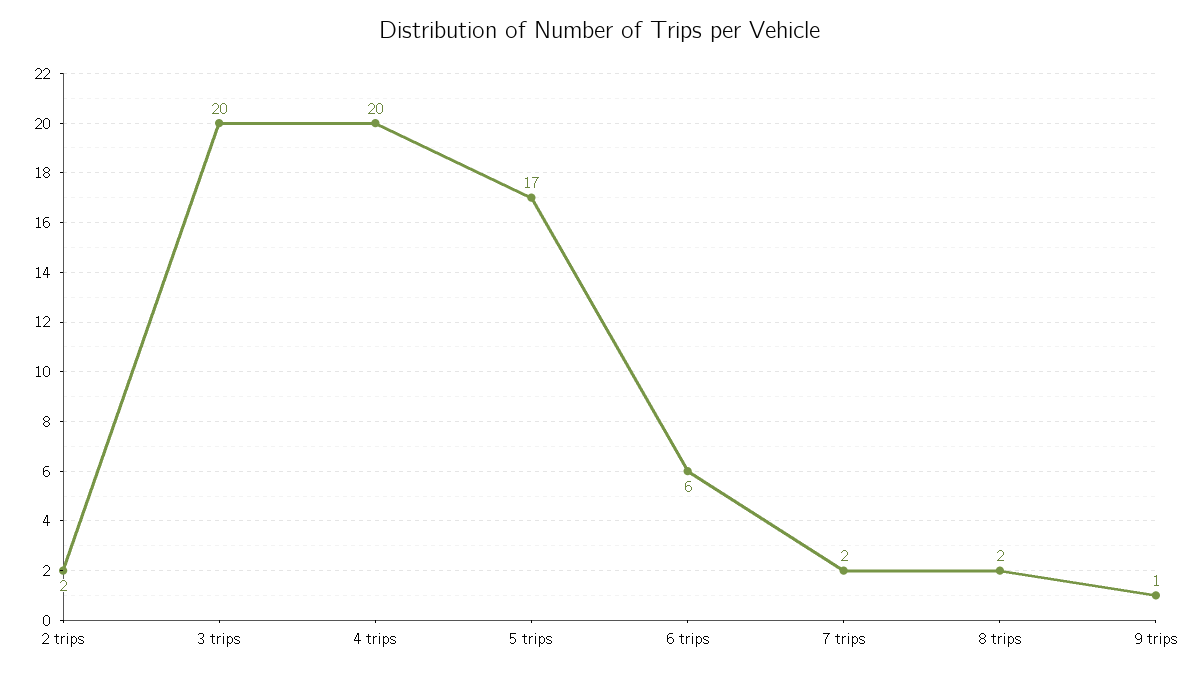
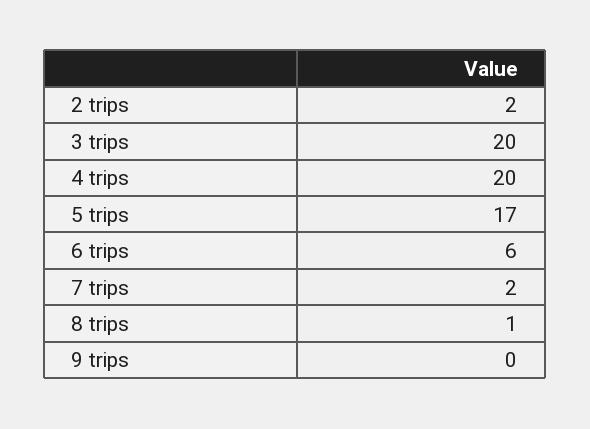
8 trips: 2 -> 1
9 trips: 1 -> 0

